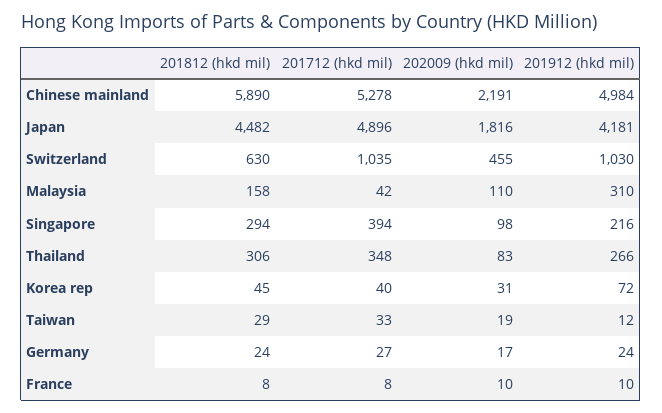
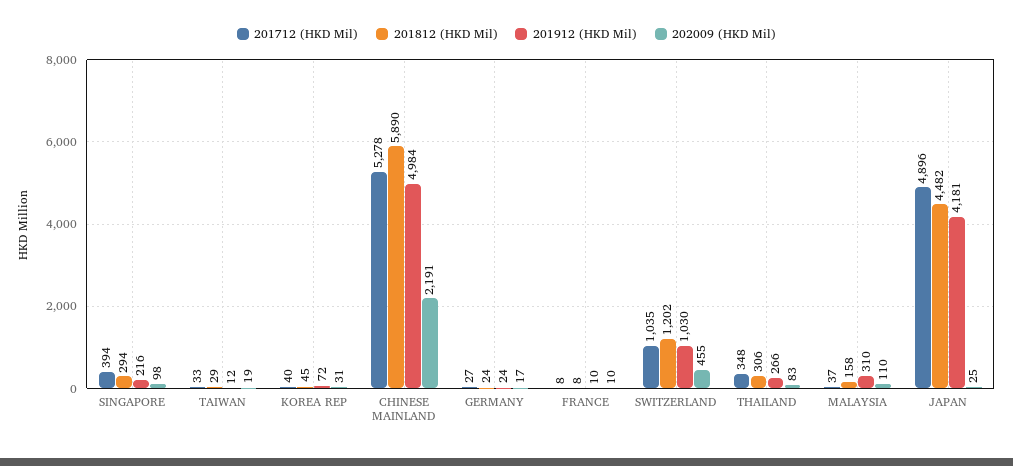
202009 (hkd mil), Japan: 1816 -> 25
201812 (hkd mil), Switzerland: 630 -> 1202
201712 (hkd mil), Malaysia: 42 -> 37

